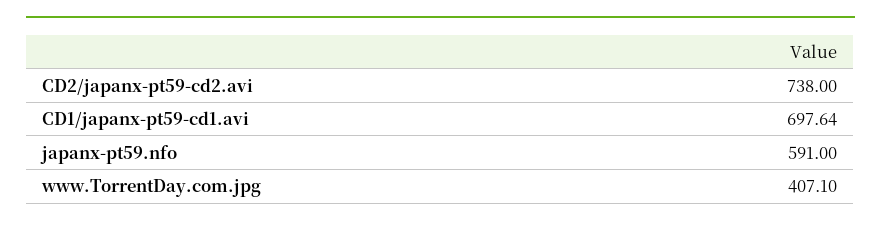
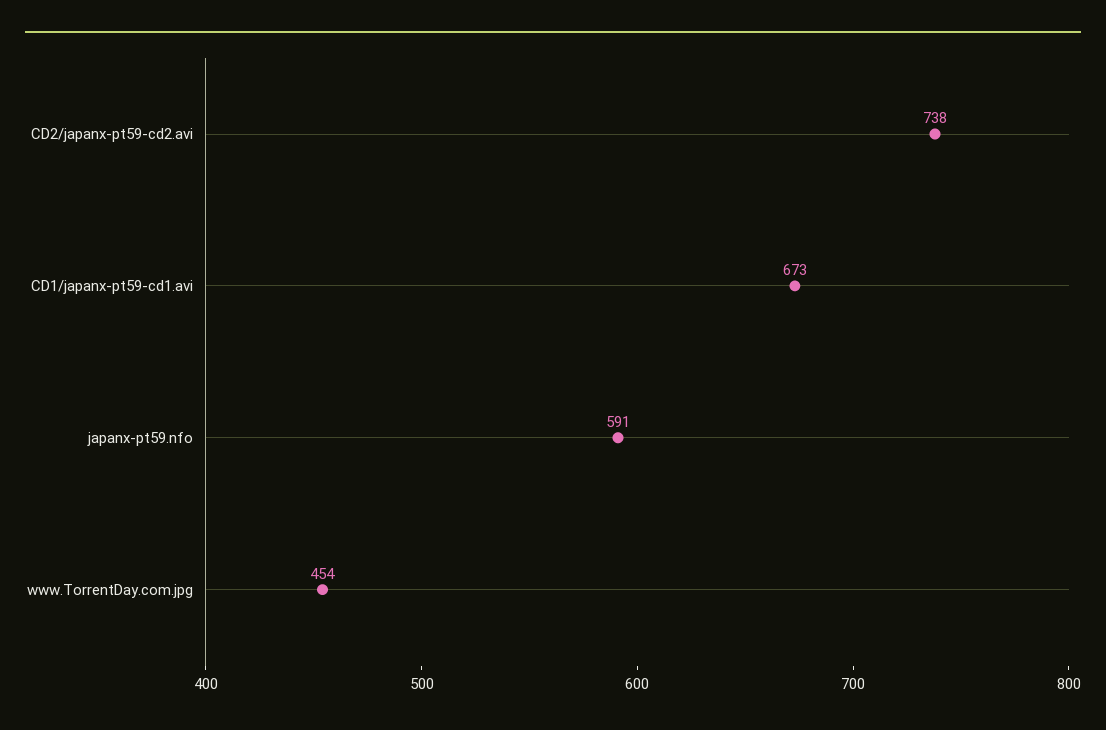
CD1/japanx-pt59-cd1.avi: 697.64 -> 673
www.TorrentDay.com.jpg: 407.1 -> 454

